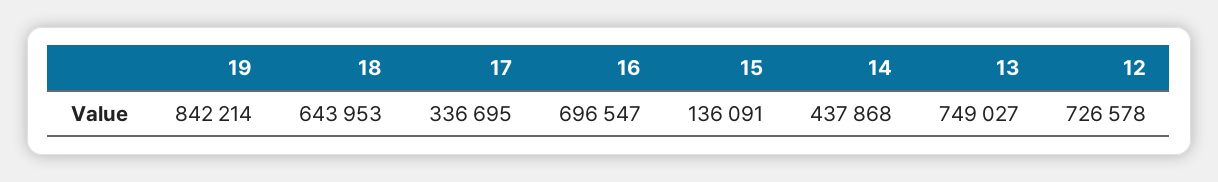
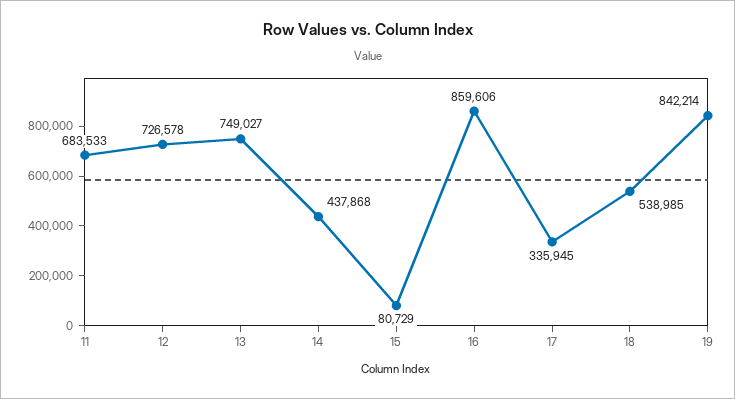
18: 643953 -> 538985
17: 336695 -> 335945
16: 696547 -> 859606
15: 136091 -> 80729
11: none -> 683533

